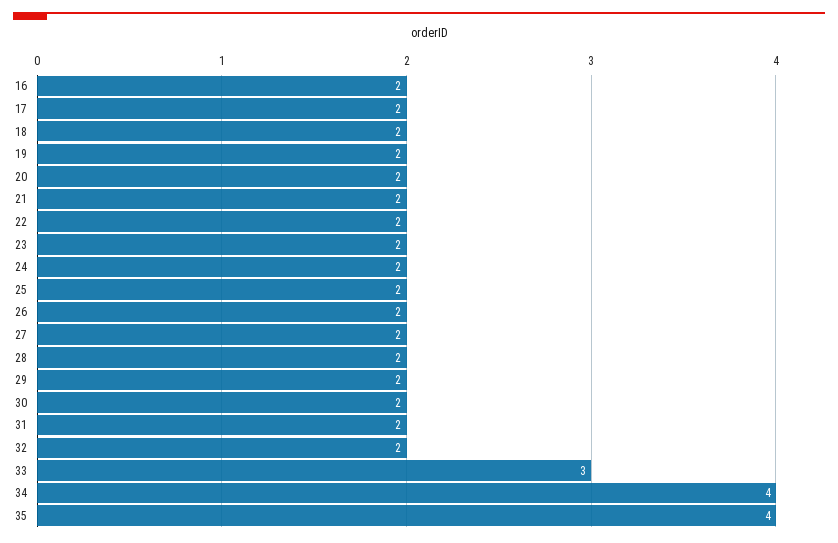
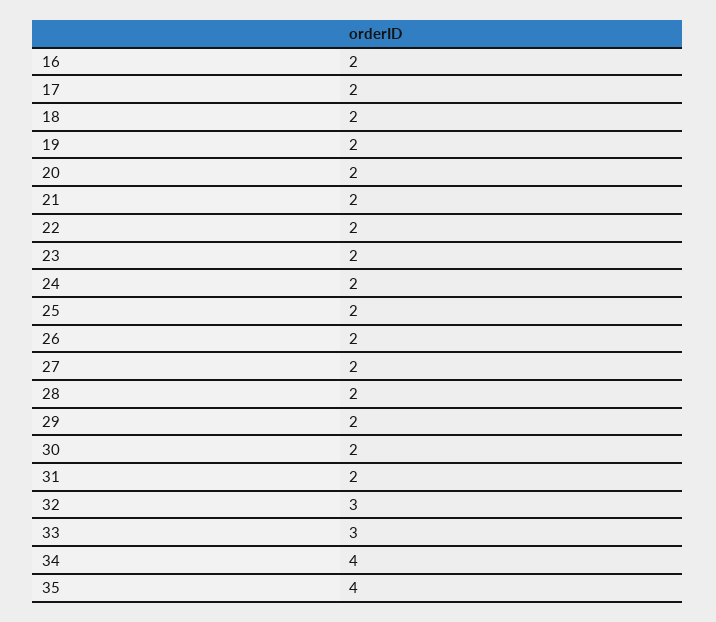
32: 2 -> 3

